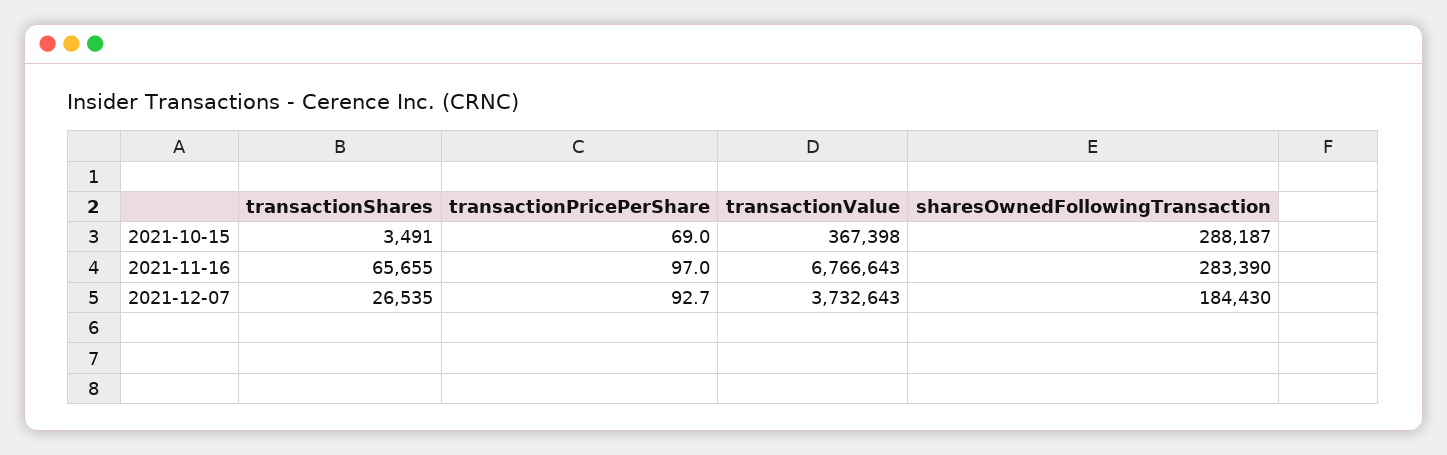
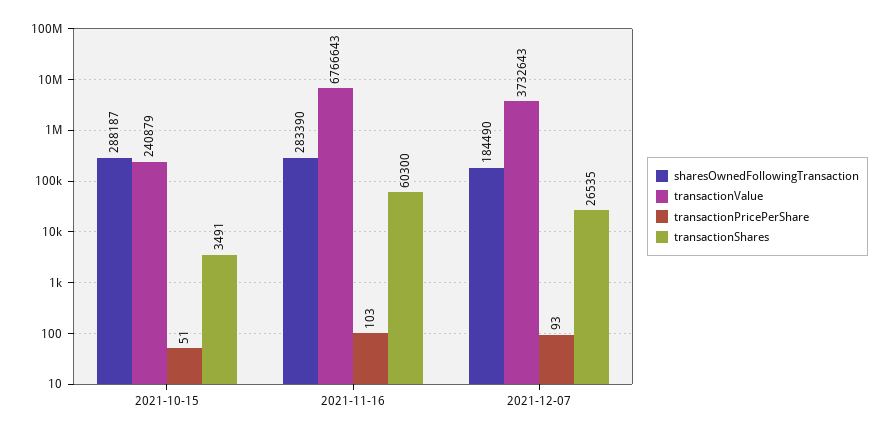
transactionPricePerShare, 2021-10-15: 69 -> 51
transactionValue, 2021-10-15: 367398 -> 240879
transactionShares, 2021-11-16: 65655 -> 60300
transactionPricePerShare, 2021-11-16: 97 -> 103
sharesOwnedFollowingTransaction, 2021-12-07: 184430 -> 184490

